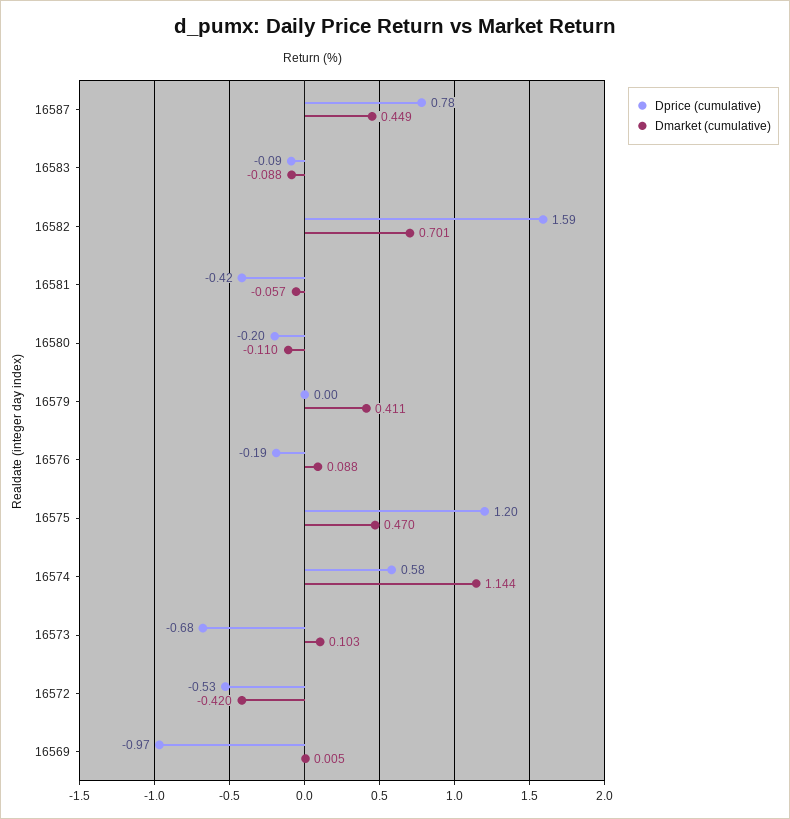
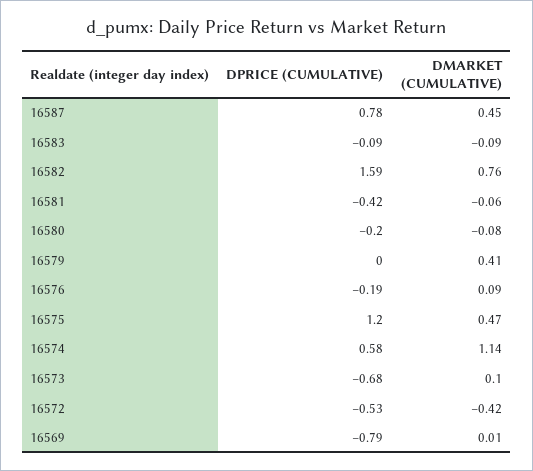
Dmarket (cumulative), 16582: 0.701 -> 0.76
Dmarket (cumulative), 16580: -0.11 -> -0.08
Dprice (cumulative), 16569: -0.97 -> -0.79

